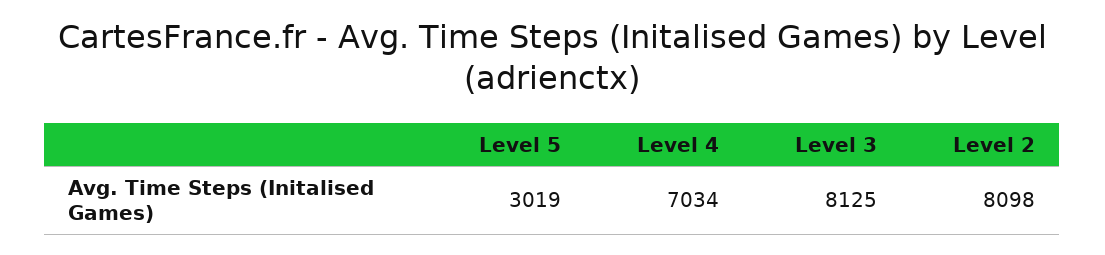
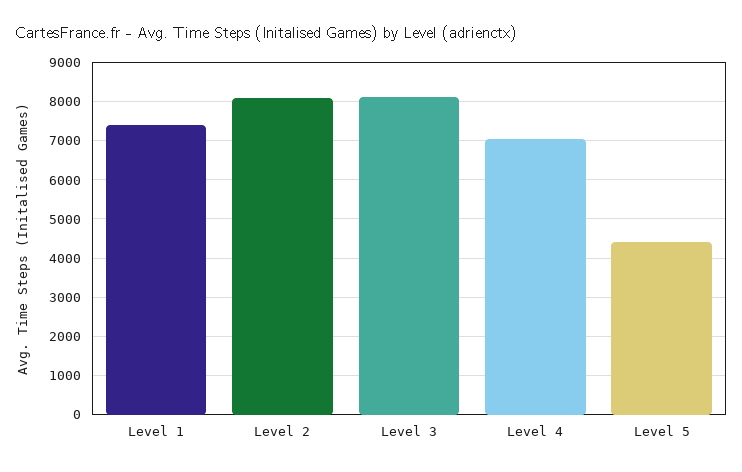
Level 5: 3019 -> 4400
Level 1: none -> 7400

